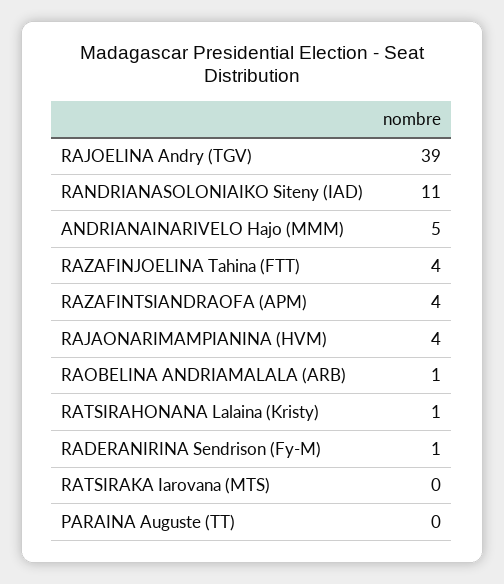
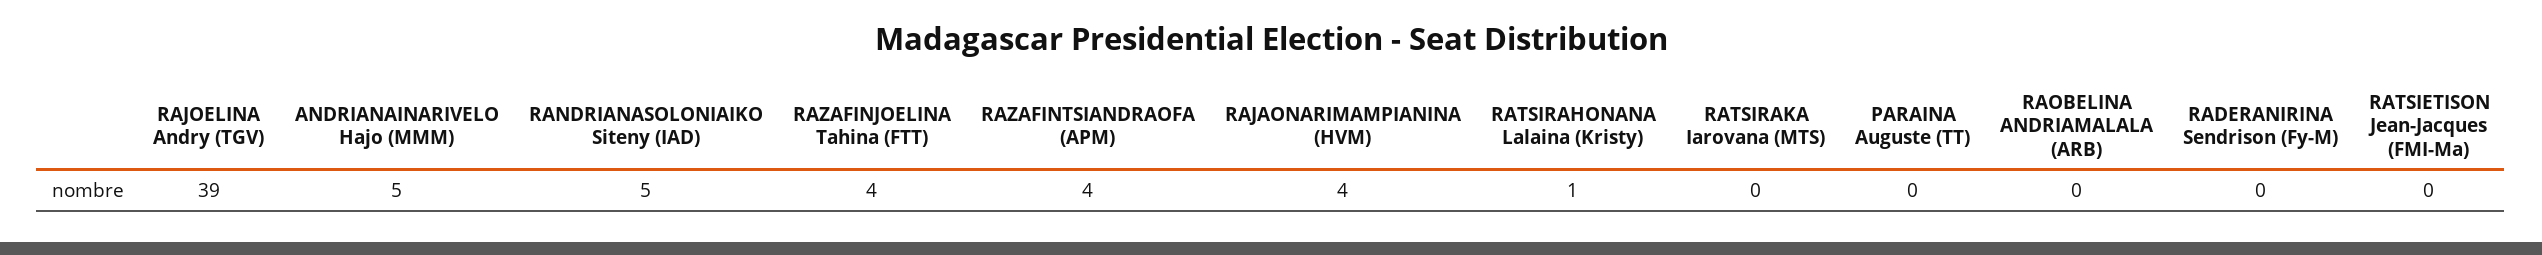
RANDRIANASOLONIAIKO Siteny (IAD): 11 -> 5
RAOBELINA ANDRIAMALALA (ARB): 1 -> 0
RADERANIRINA Sendrison (Fy-M): 1 -> 0
RATSIETISON Jean-Jacques (FMI-Ma): none -> 0

